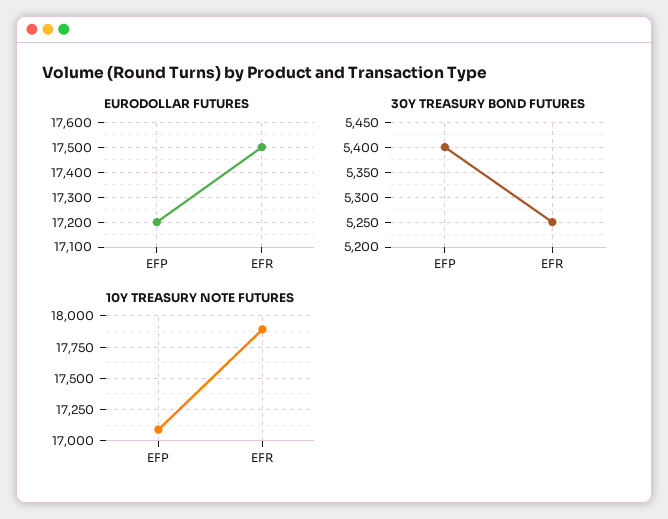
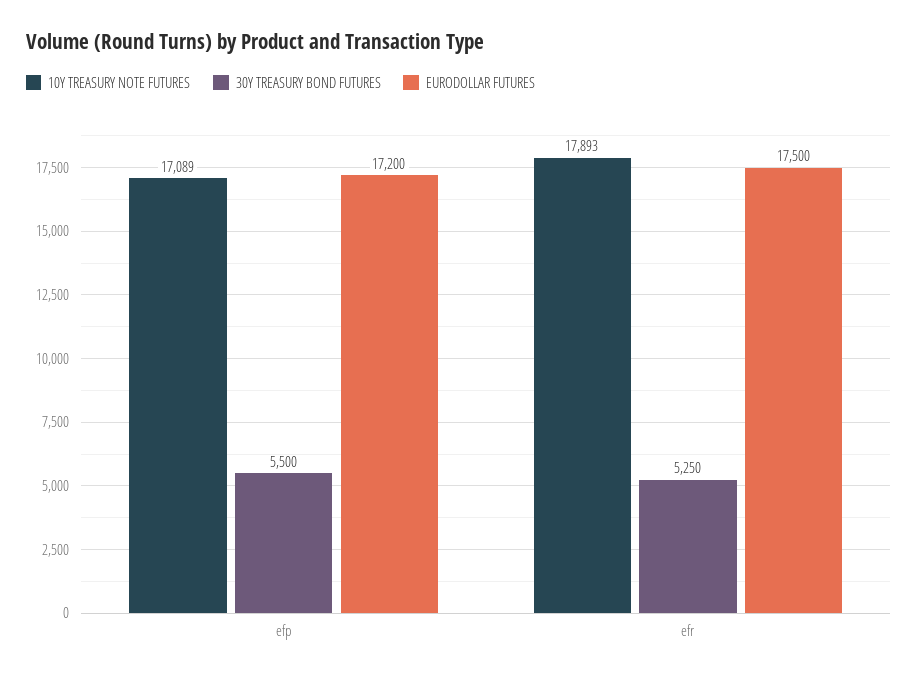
30Y TREASURY BOND FUTURES, EFP: 5400 -> 5500

